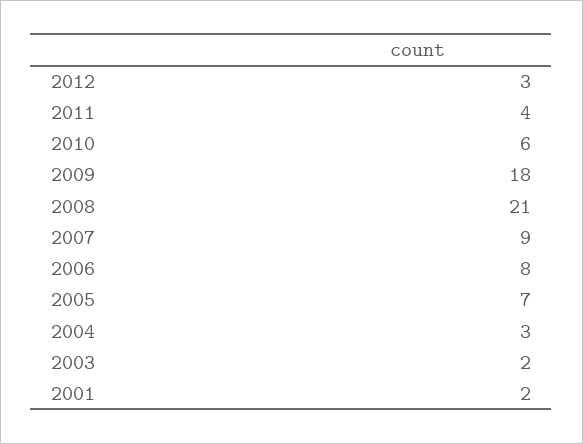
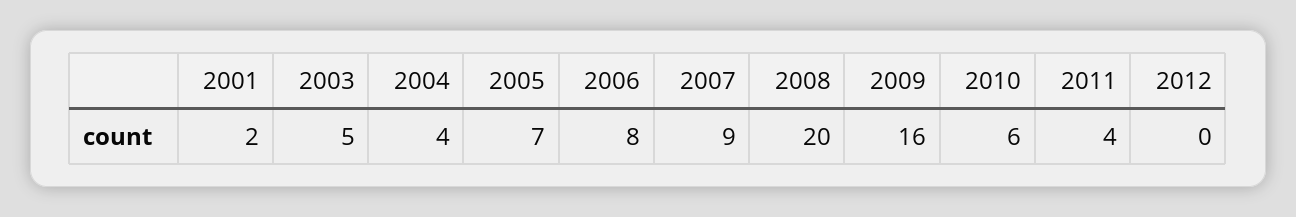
2012: 3 -> 0
2009: 18 -> 16
2008: 21 -> 20
2004: 3 -> 4
2003: 2 -> 5

